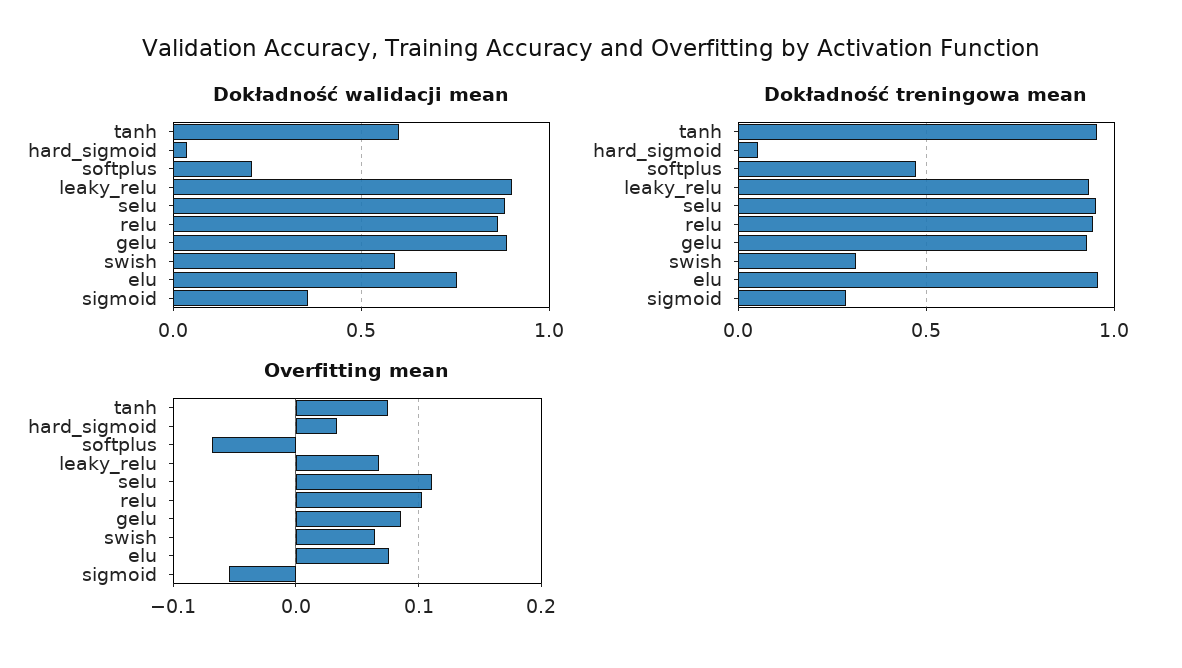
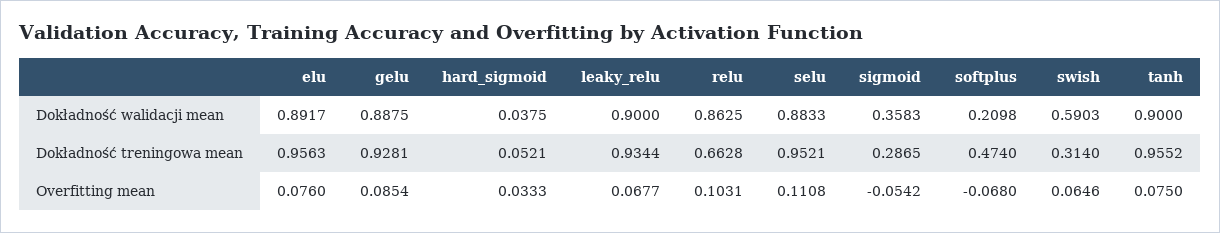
Dokładność walidacji mean, tanh: 0.6 -> 0.9
Dokładność walidacji mean, elu: 0.75 -> 0.8917
Dokładność treningowa mean, relu: 0.95 -> 0.6628

